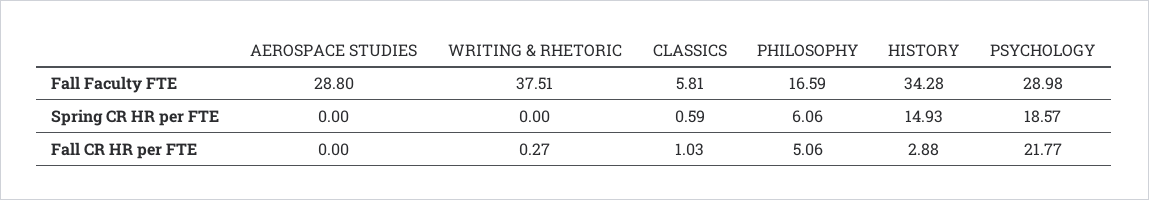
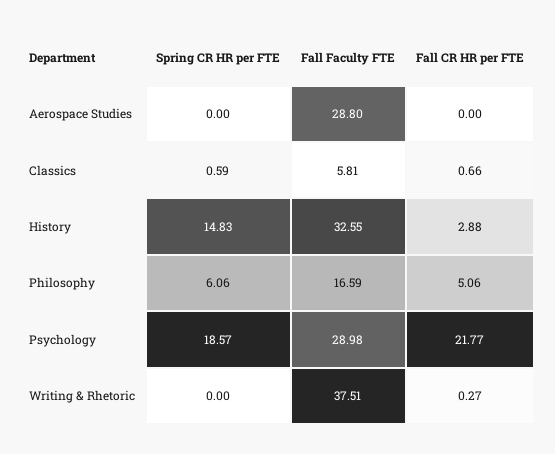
HISTORY, Fall Faculty FTE: 34.28 -> 32.55
HISTORY, Spring CR HR per FTE: 14.93 -> 14.83
CLASSICS, Fall CR HR per FTE: 1.03 -> 0.66

